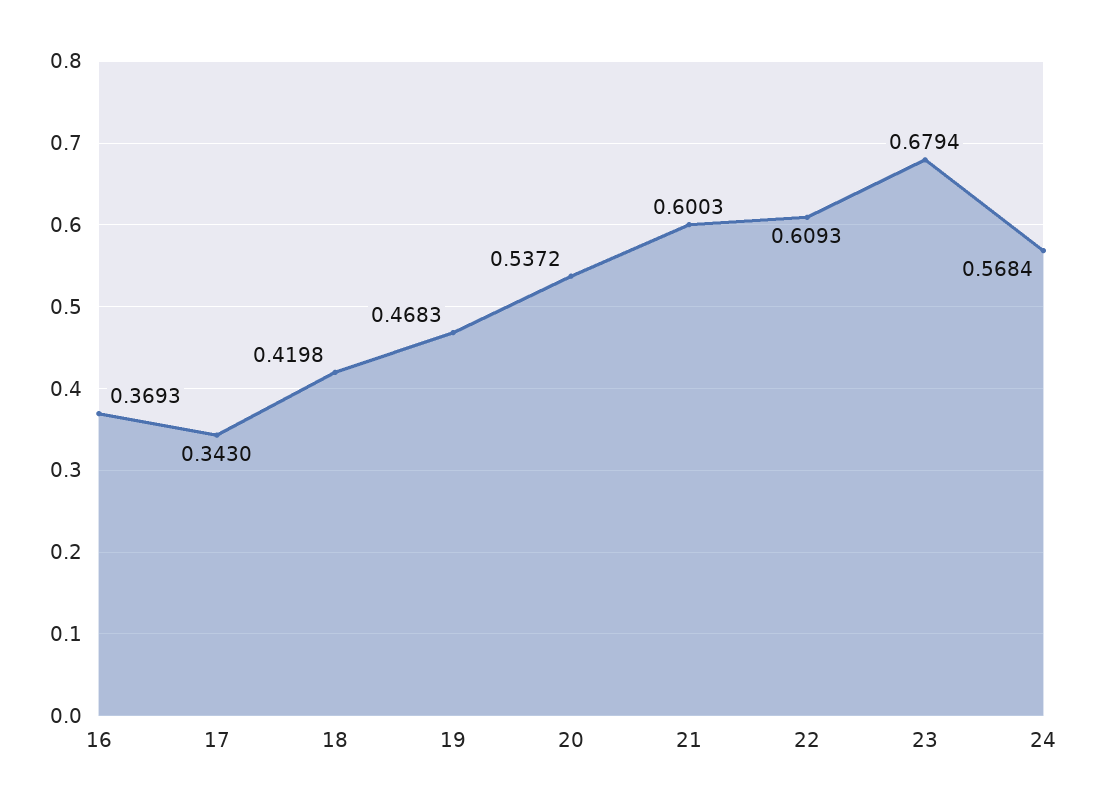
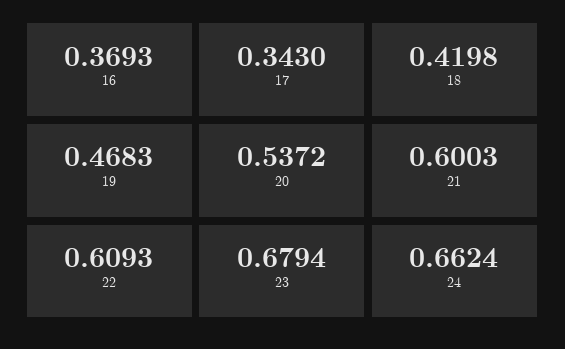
24: 0.5684 -> 0.6624

